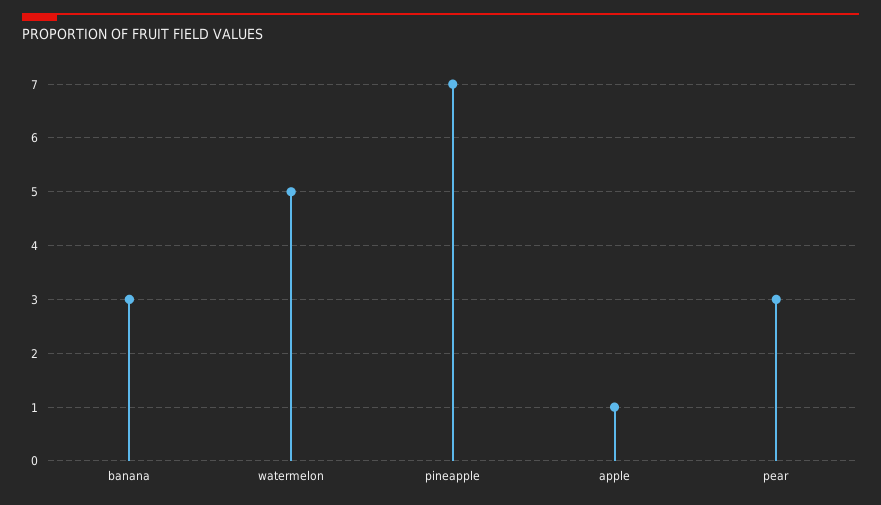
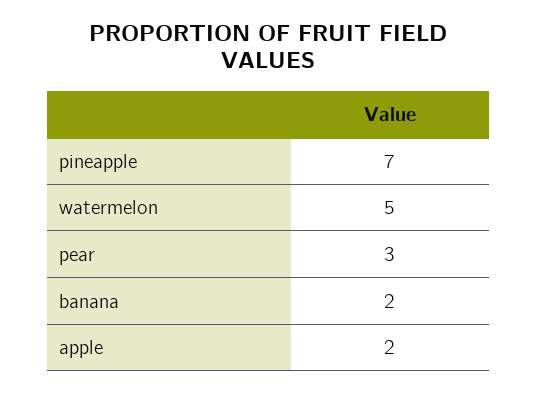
banana: 3 -> 2
apple: 1 -> 2

